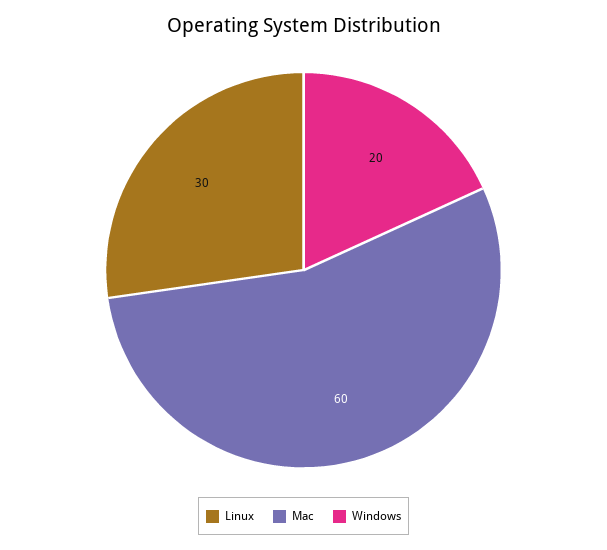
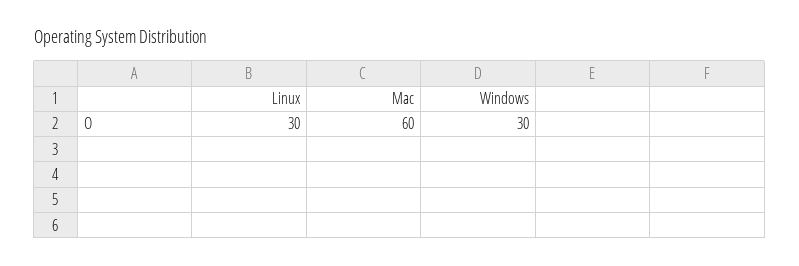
Windows: 20 -> 30

